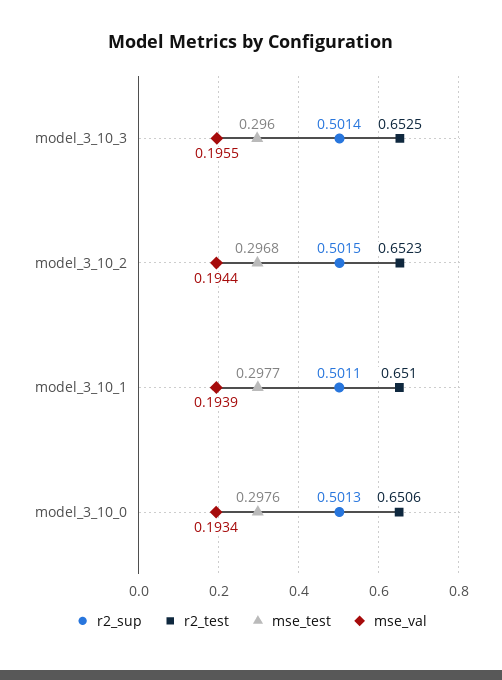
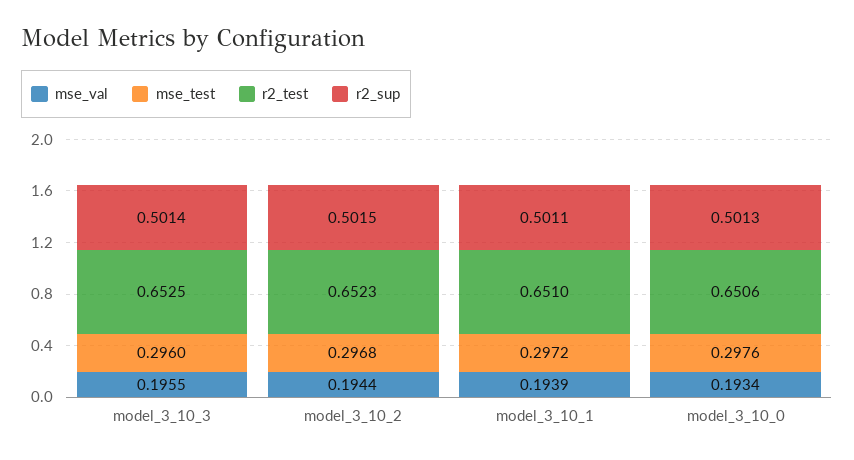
mse_test, model_3_10_1: 0.2977 -> 0.2972

